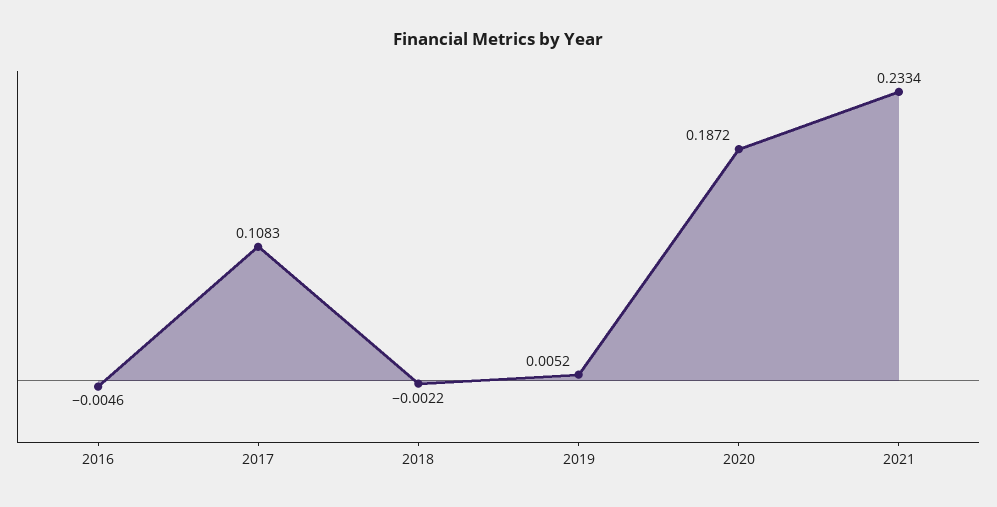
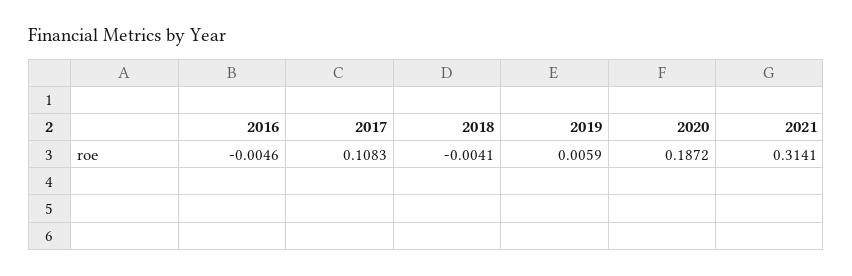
2018: -0.0022 -> -0.0041
2019: 0.0052 -> 0.0059
2021: 0.2334 -> 0.3141

